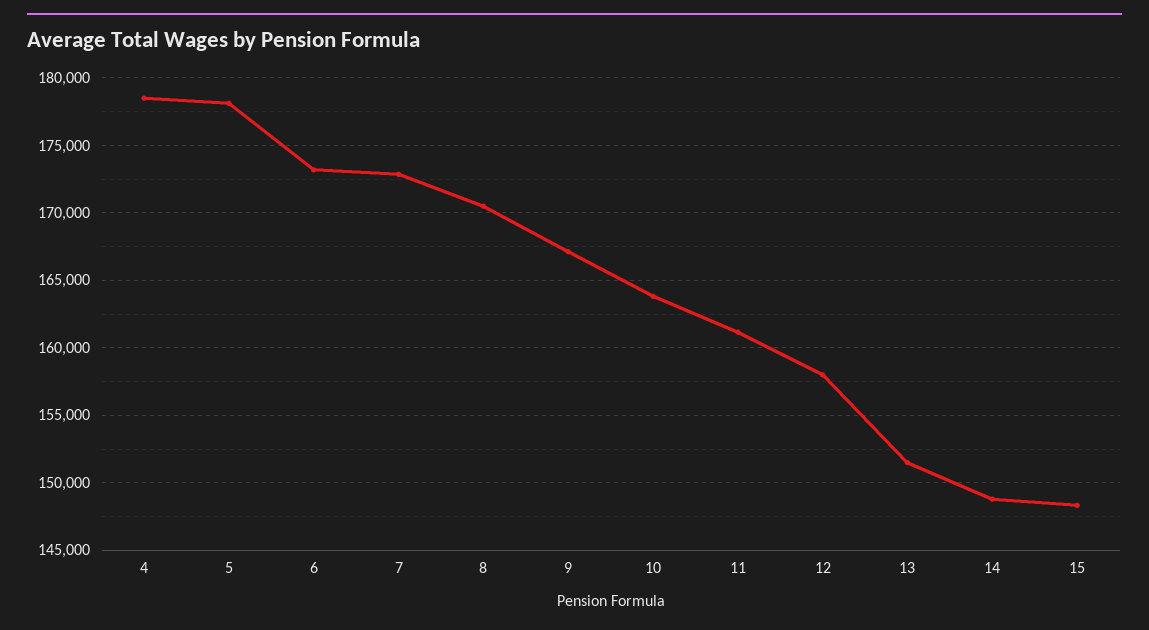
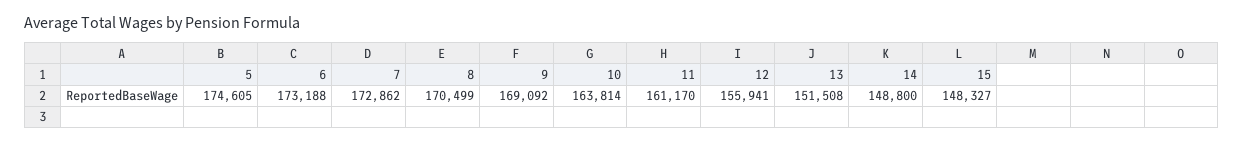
4: 178500 -> none
5: 178000 -> 174605
9: 167000 -> 169092
12: 158000 -> 155941

